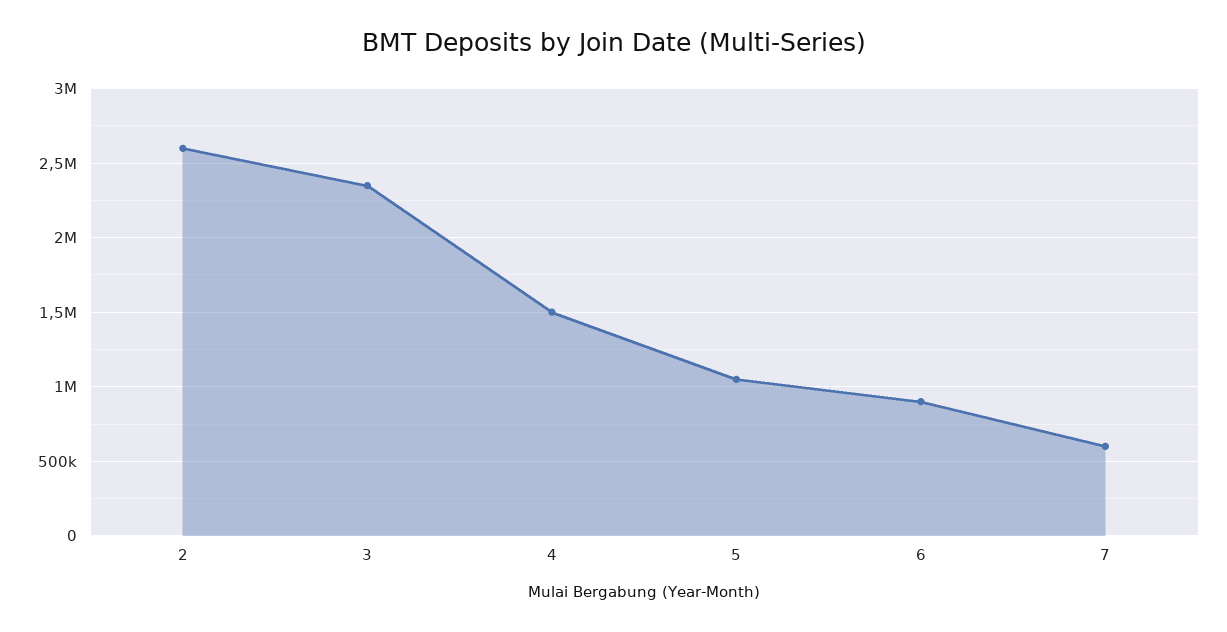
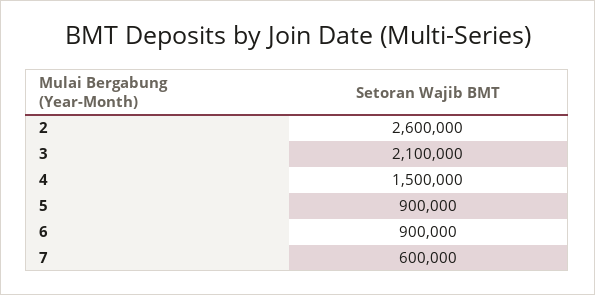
3: 2350000 -> 2100000
5: 1050000 -> 900000

